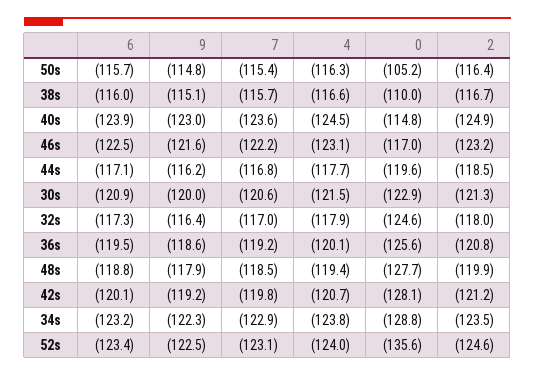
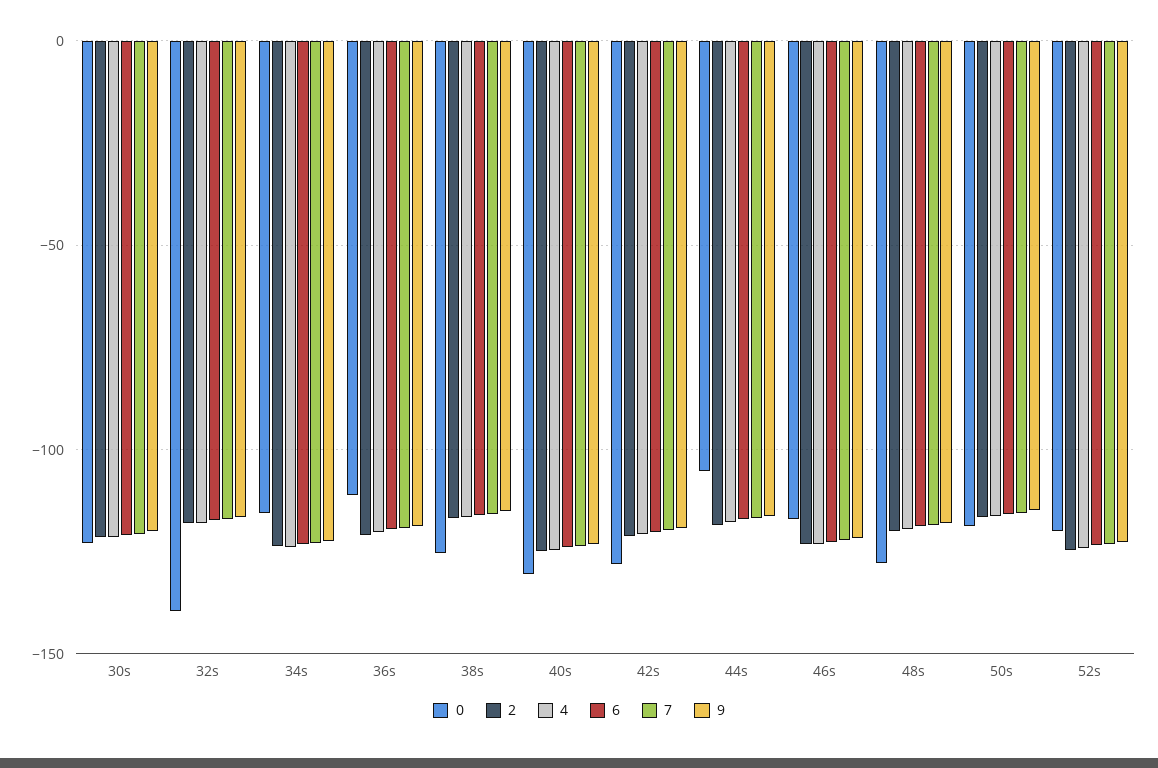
0, 50s: -105.2 -> -120
0, 38s: -110 -> -125
0, 40s: -114.8 -> -130
0, 44s: -119.6 -> -105
0, 32s: -124.6 -> -140
0, 36s: -125.6 -> -110
0, 34s: -128.8 -> -115
0, 52s: -135.6 -> -120

